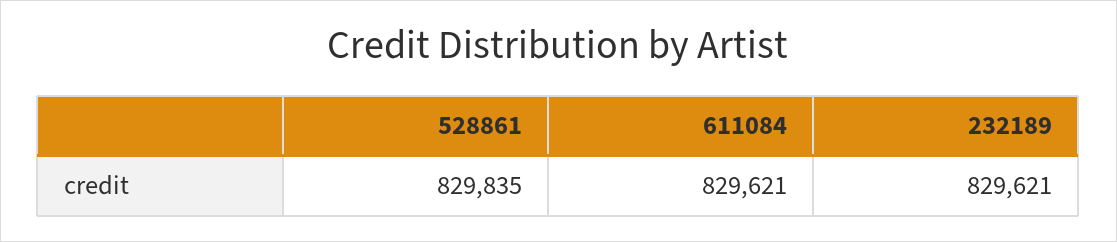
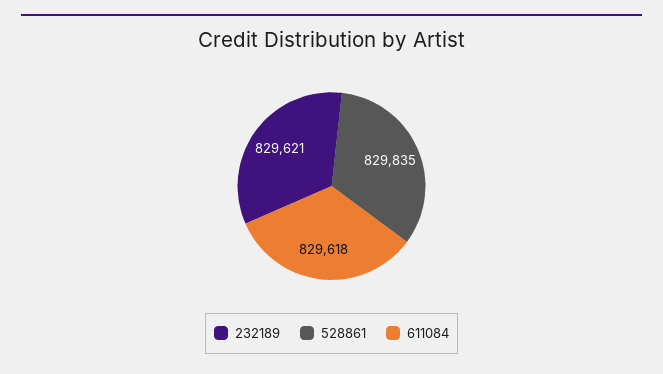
611084: 829621 -> 829618

